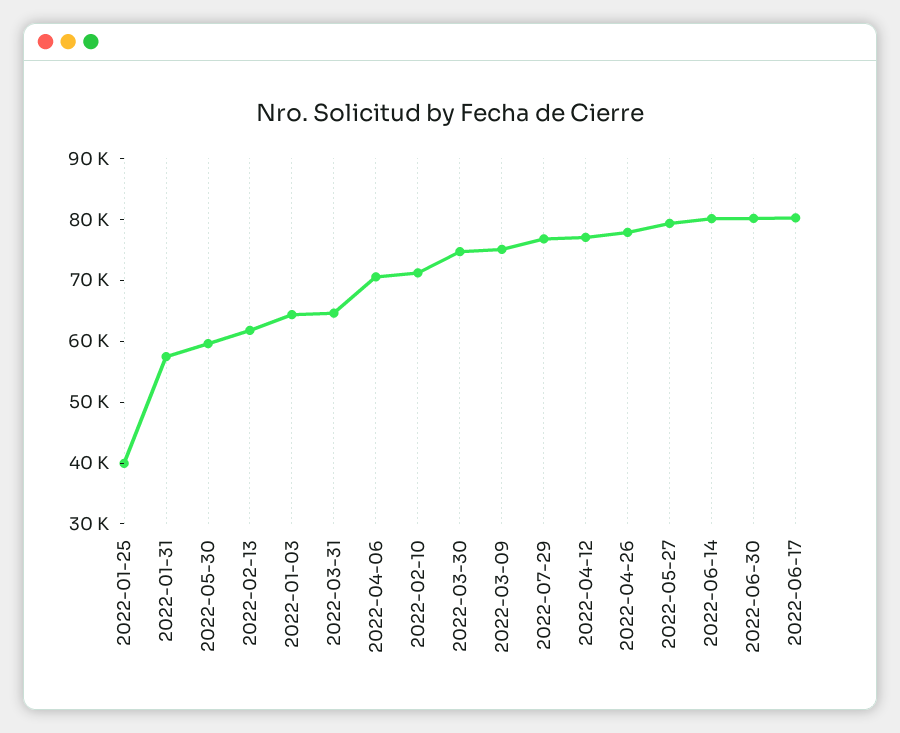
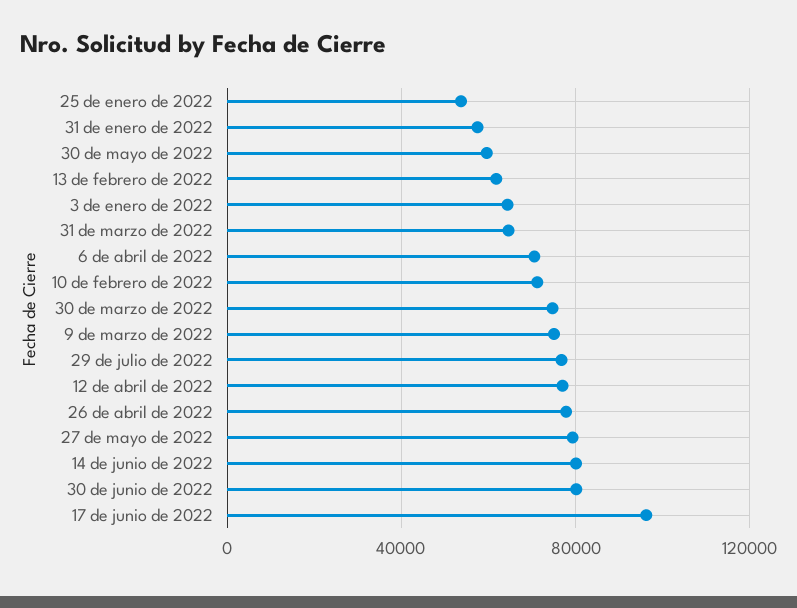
2022-01-25: 40000 -> 55000
2022-06-17: 80000 -> 95000

